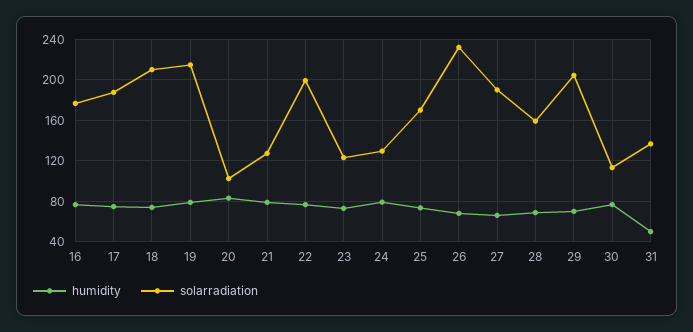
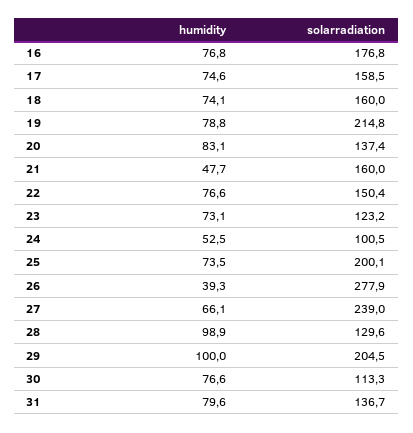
solarradiation, 17: 190 -> 158.5
solarradiation, 18: 210 -> 160
solarradiation, 20: 100 -> 137.4
humidity, 21: 80 -> 47.7
solarradiation, 21: 130 -> 160
solarradiation, 22: 200 -> 150.4
humidity, 24: 80 -> 52.5
solarradiation, 24: 130 -> 100.5
solarradiation, 25: 170 -> 200.1
humidity, 26: 70 -> 39.3
solarradiation, 26: 230 -> 277.9
solarradiation, 27: 190 -> 239
humidity, 28: 70 -> 98.9
solarradiation, 28: 160 -> 129.6
humidity, 29: 70 -> 100
humidity, 31: 50 -> 79.6

